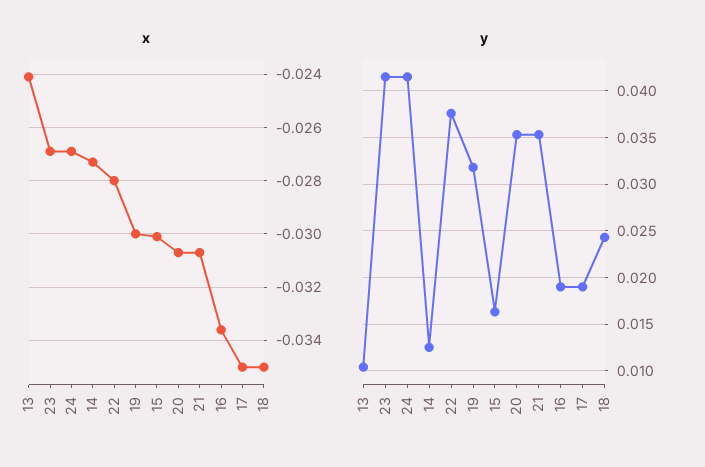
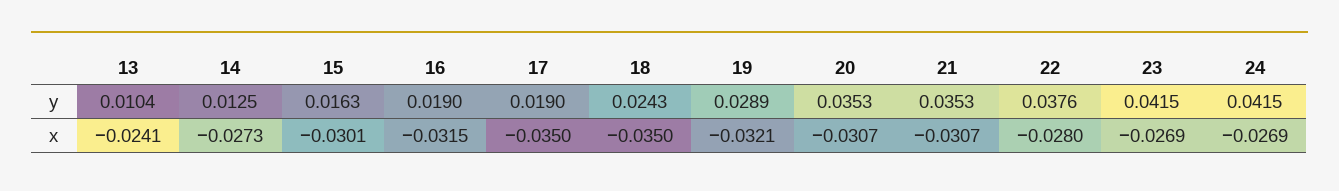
x, 19: -0.03 -> -0.0321
x, 16: -0.0335 -> -0.0315
y, 19: 0.032 -> 0.0289

